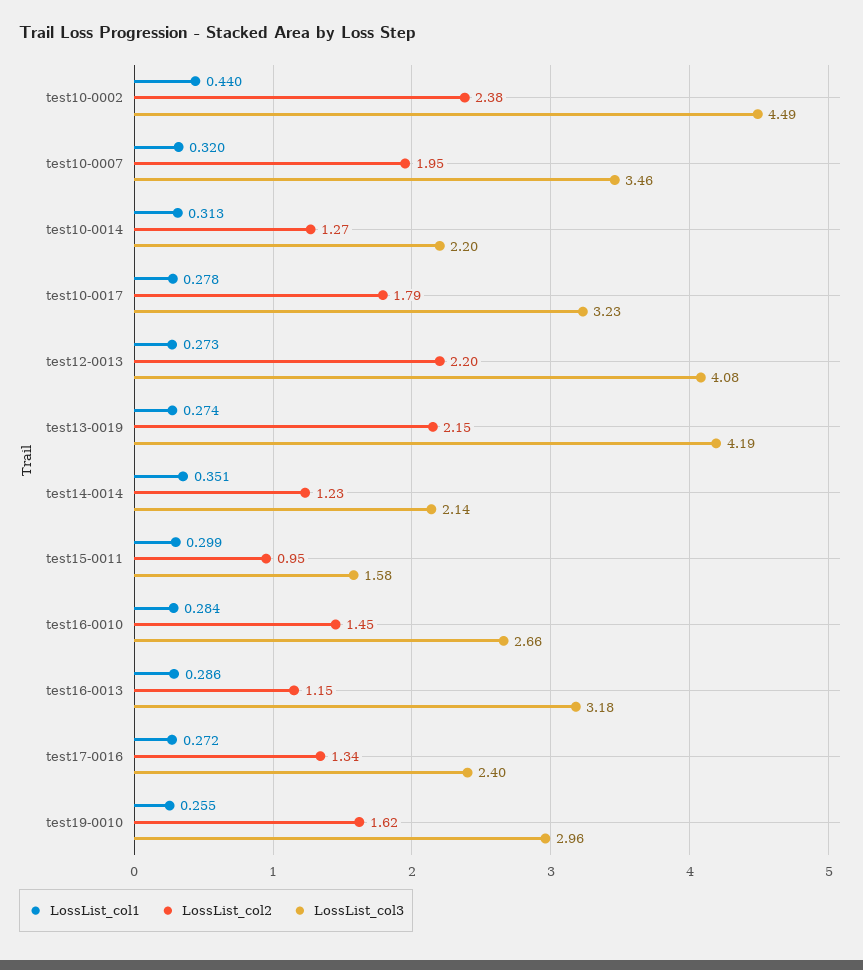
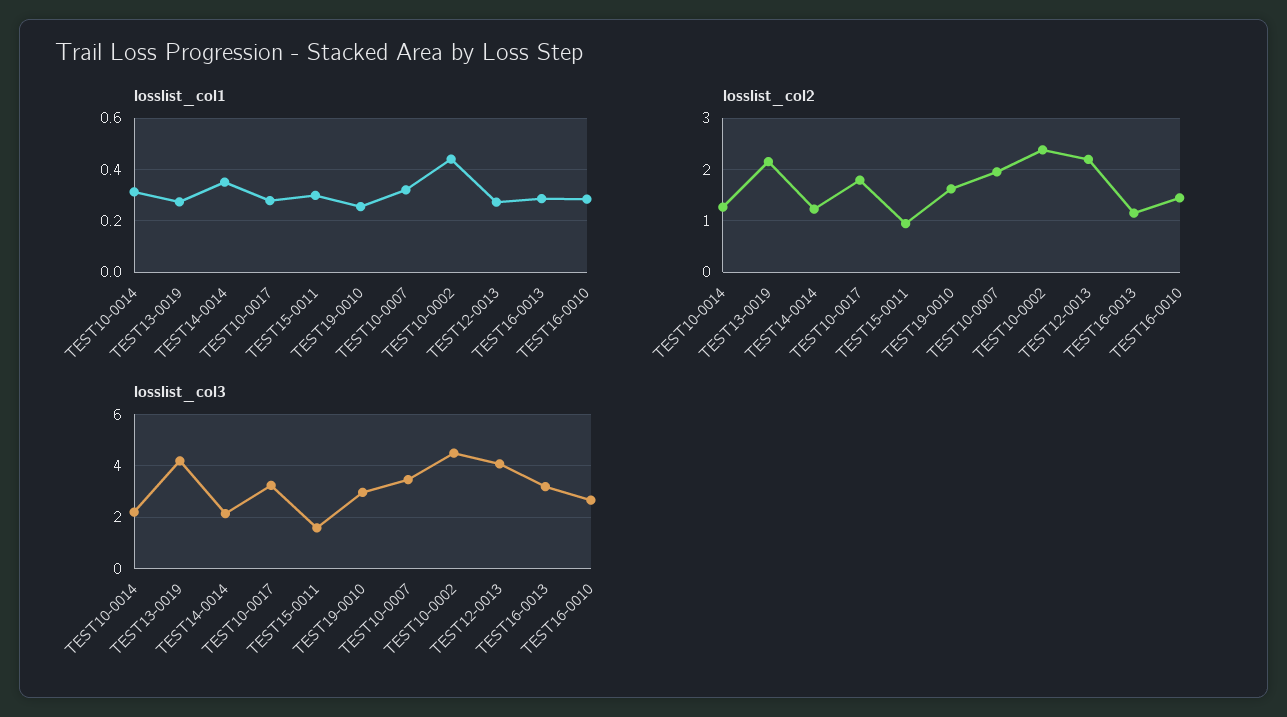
LossList_col1, test17-0016: 0.272 -> none
LossList_col2, test17-0016: 1.34 -> none
LossList_col3, test17-0016: 2.4 -> none

